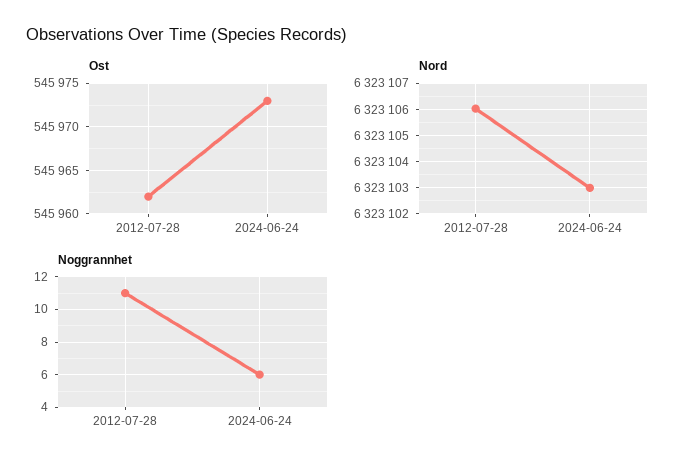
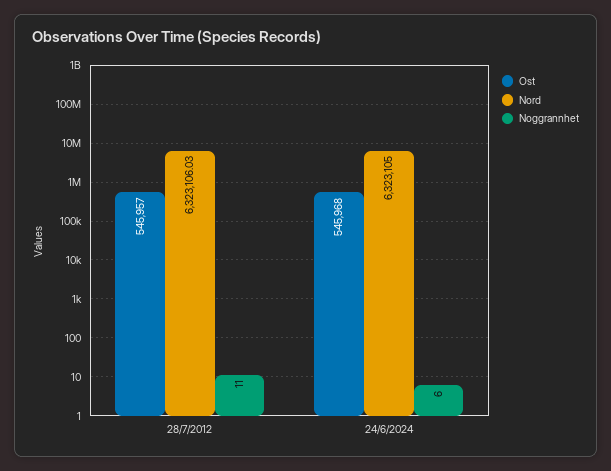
Ost, 2012-07-28: 545962 -> 545957
Ost, 2024-06-24: 545973 -> 545968
Nord, 2024-06-24: 6323103 -> 6323105

